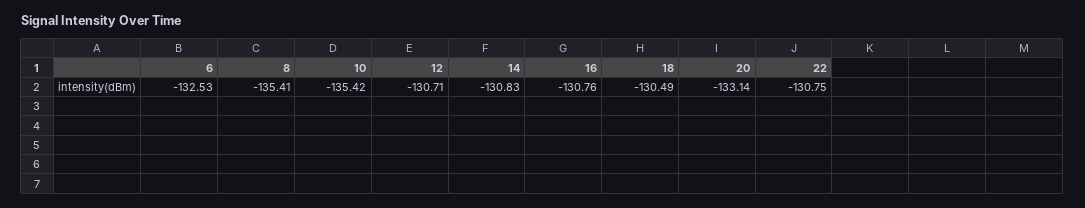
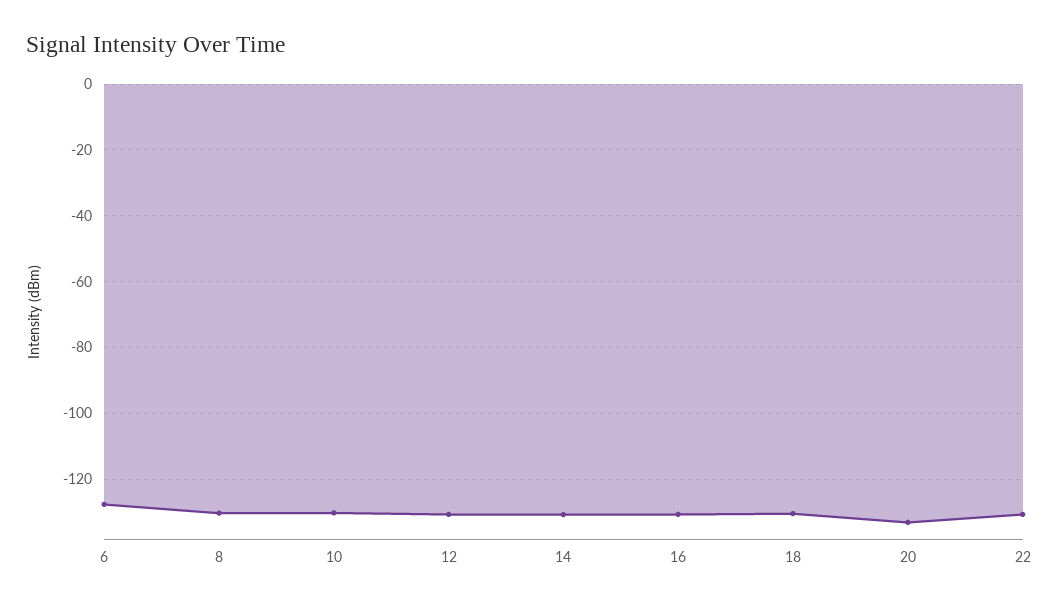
6: -132.53 -> -128
8: -135.41 -> -130
10: -135.42 -> -130

